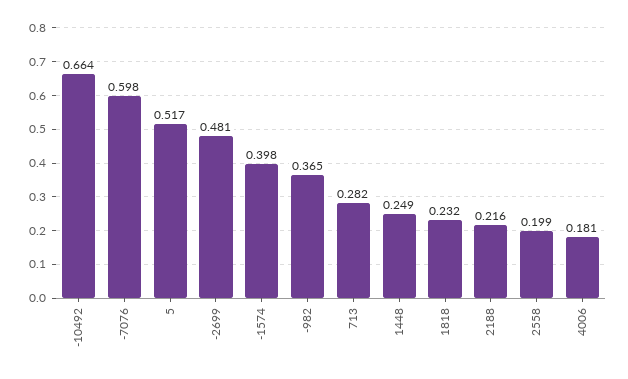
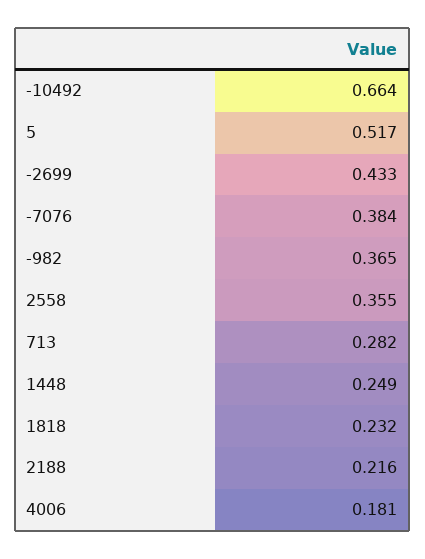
-7076: 0.598 -> 0.384
-2699: 0.481 -> 0.433
-1574: 0.398 -> none
2558: 0.199 -> 0.355

